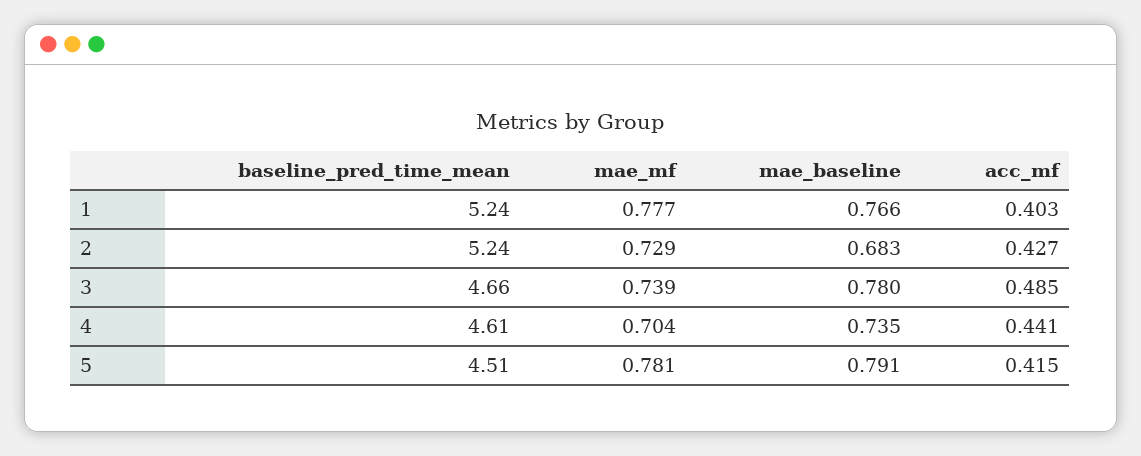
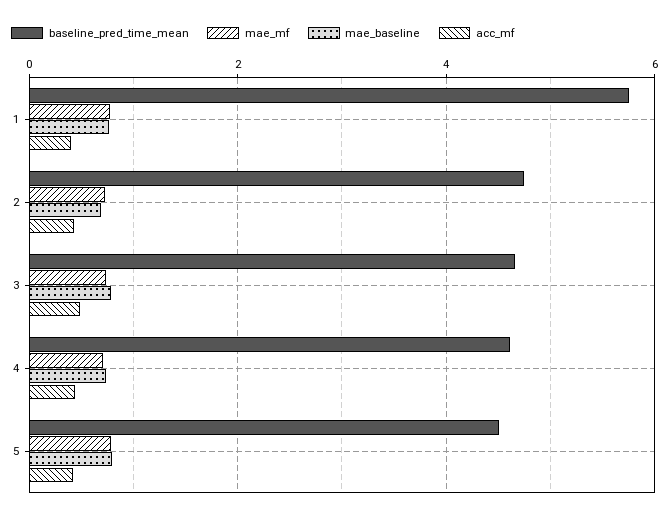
baseline_pred_time_mean, 1: 5.24 -> 5.8
baseline_pred_time_mean, 2: 5.24 -> 4.8

